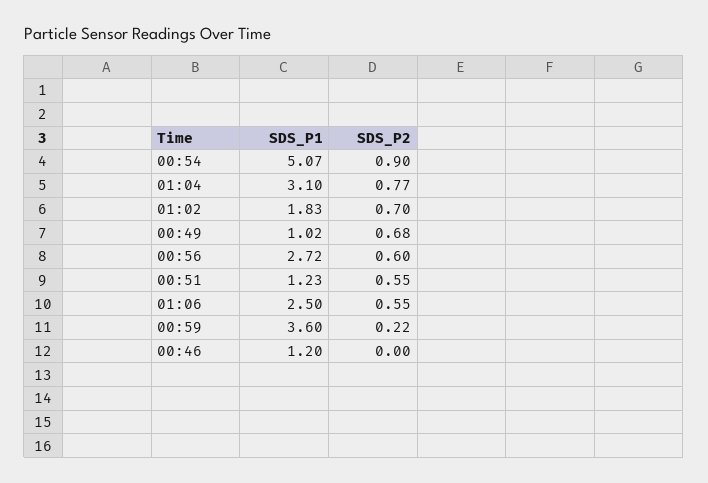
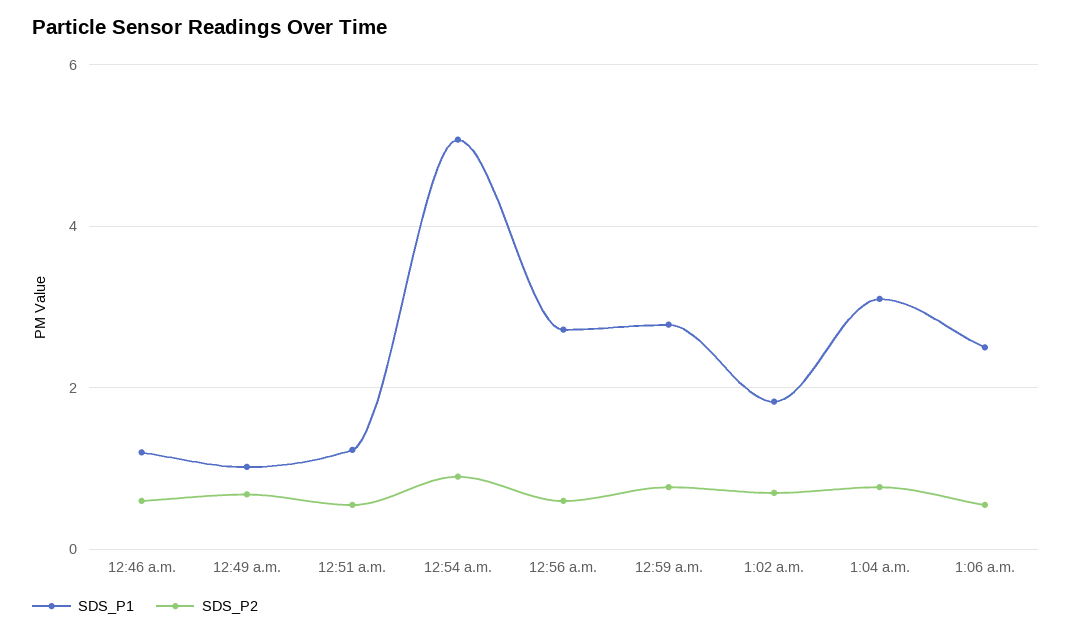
SDS_P1, 00:59: 3.6 -> 2.8
SDS_P2, 00:59: 0.22 -> 0.8
SDS_P2, 00:46: 0 -> 0.6

